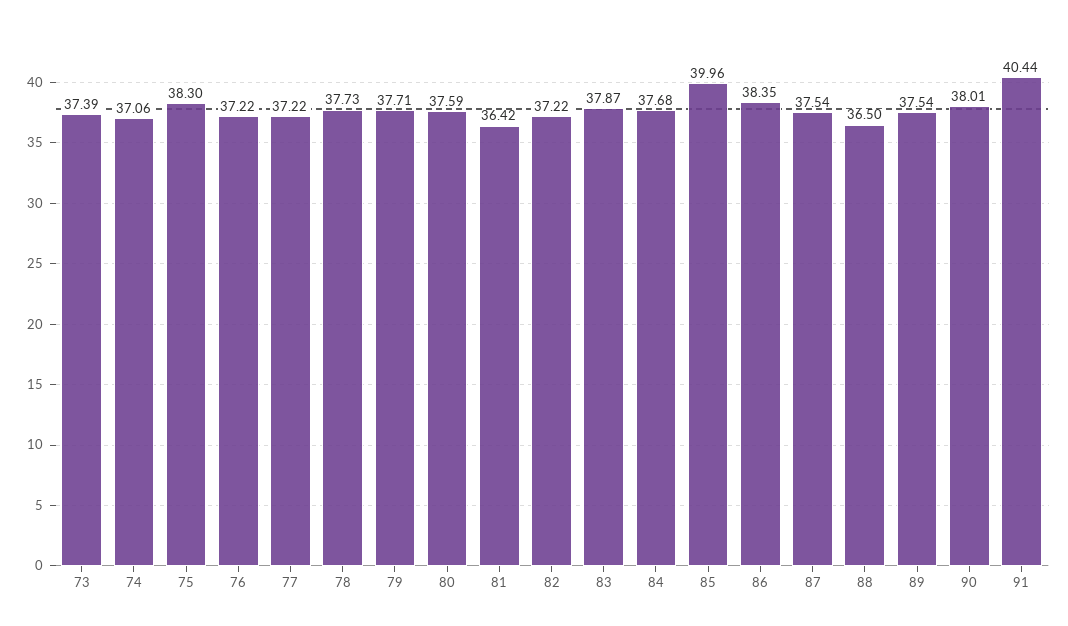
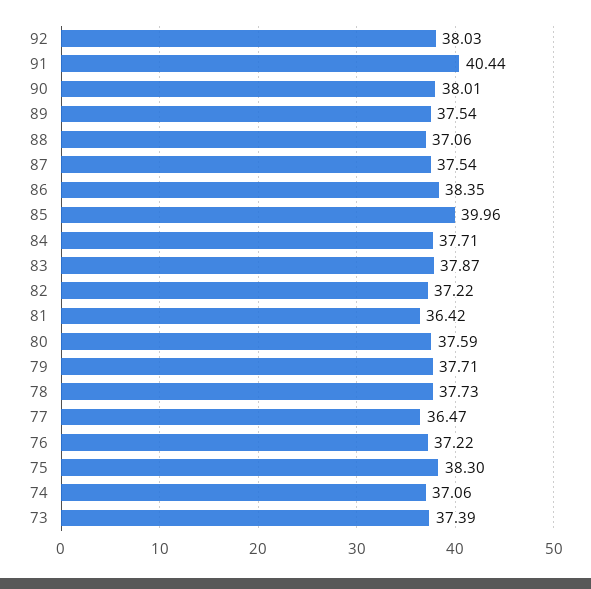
77: 37.22 -> 36.47
84: 37.68 -> 37.71
88: 36.5 -> 37.06
92: none -> 38.03

